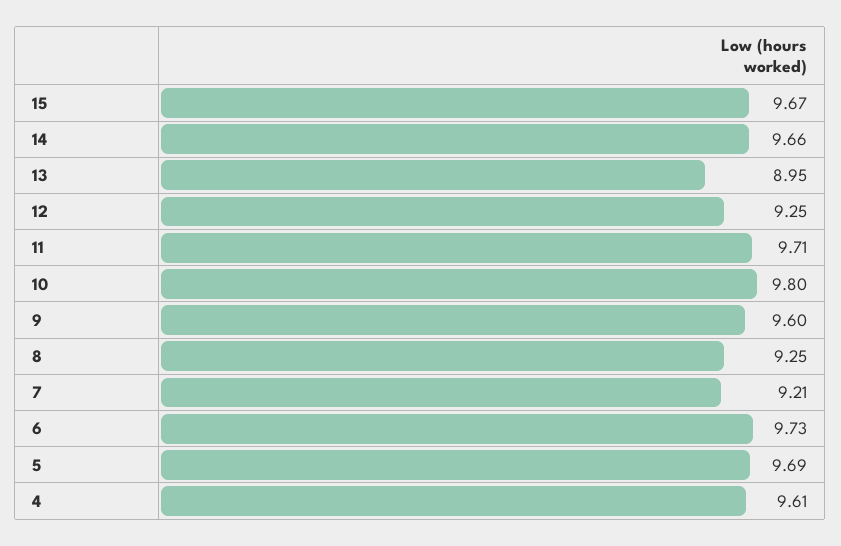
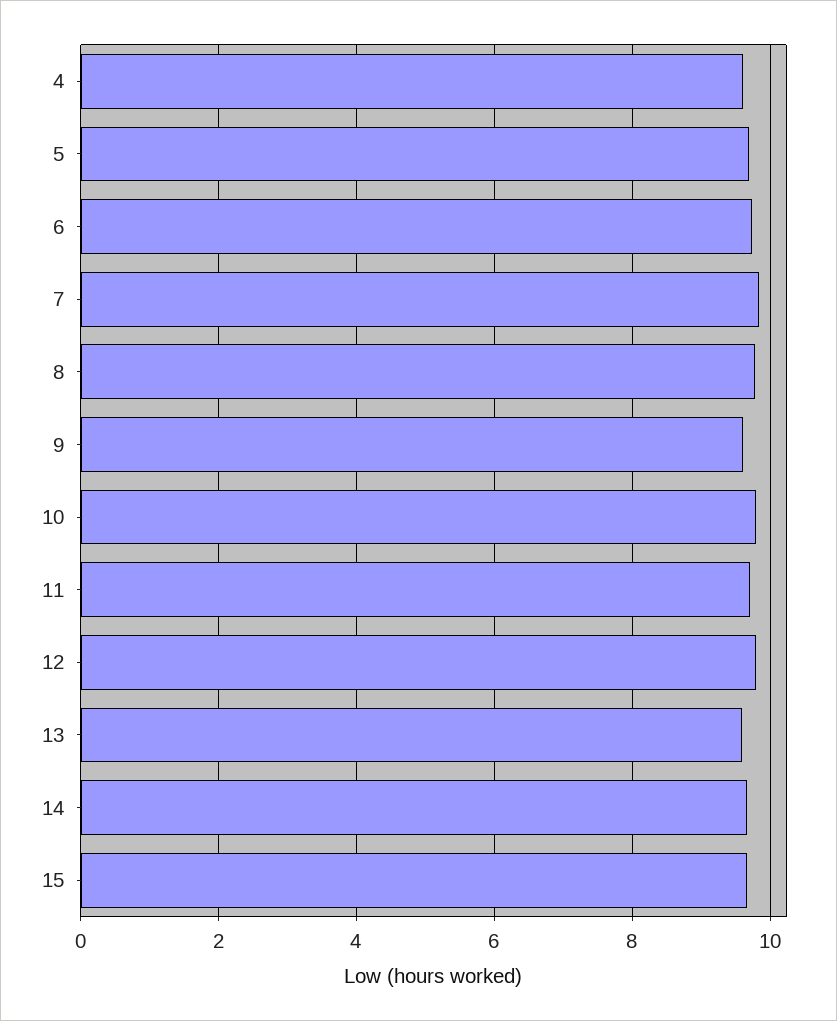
13: 8.95 -> 9.6
12: 9.25 -> 9.8
8: 9.25 -> 9.8
7: 9.21 -> 9.8

